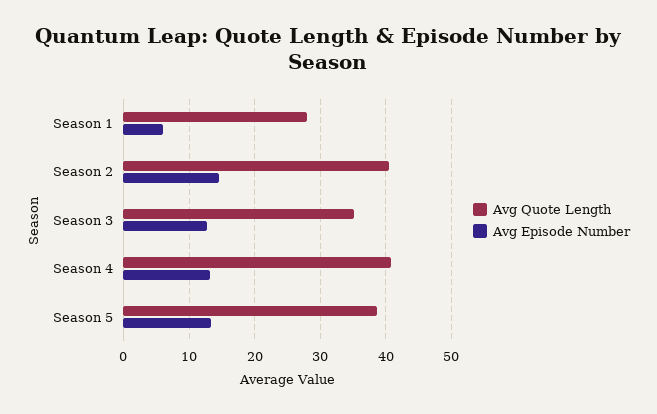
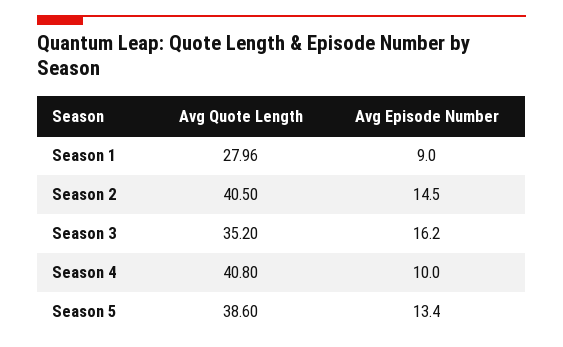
Avg Episode Number, Season 1: 6 -> 9
Avg Episode Number, Season 3: 13 -> 16.2
Avg Episode Number, Season 4: 13 -> 10

